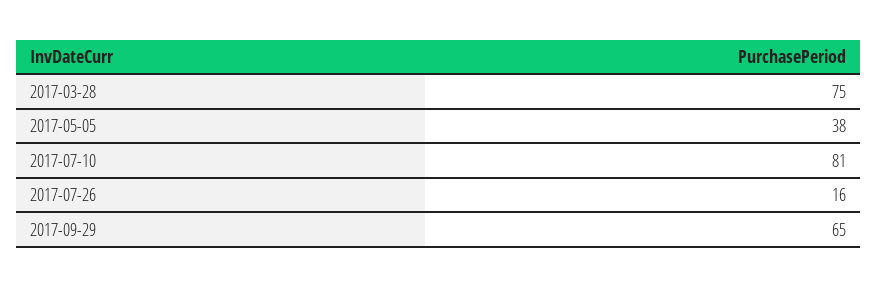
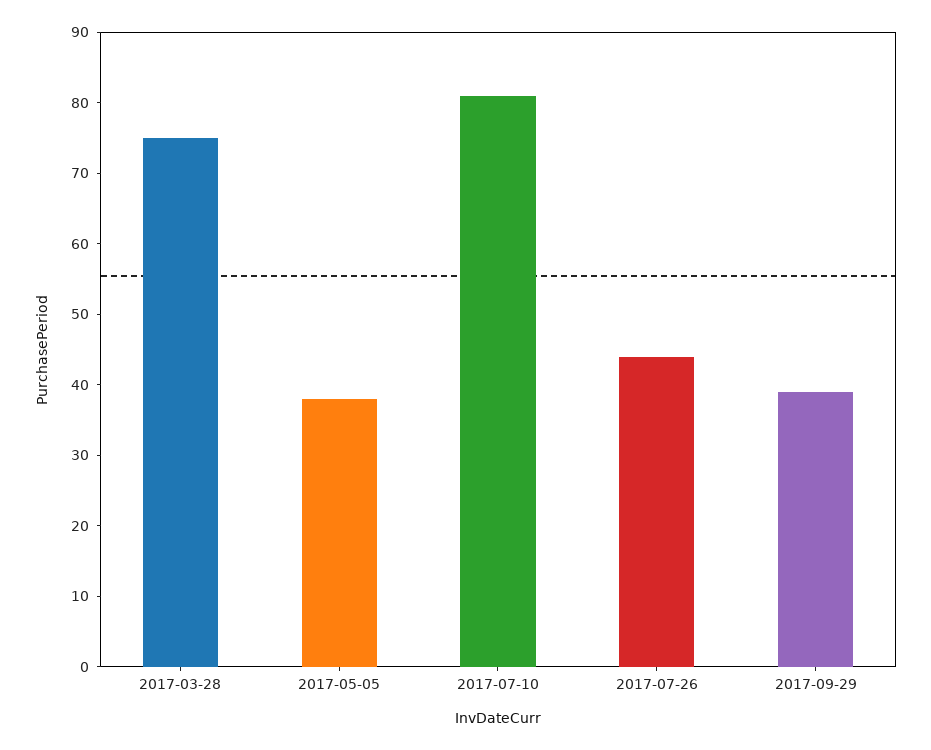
2017-07-26: 16 -> 45
2017-09-29: 65 -> 40

